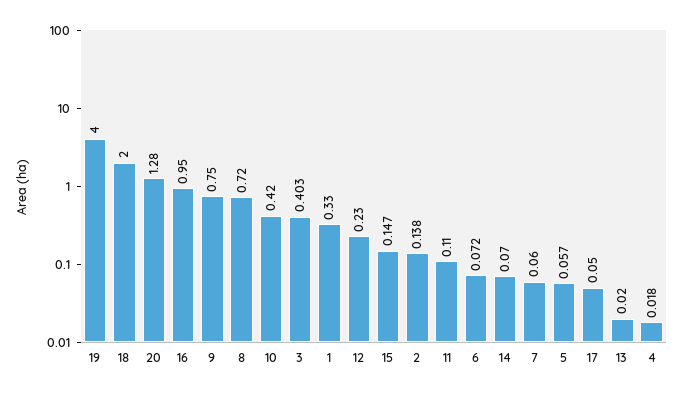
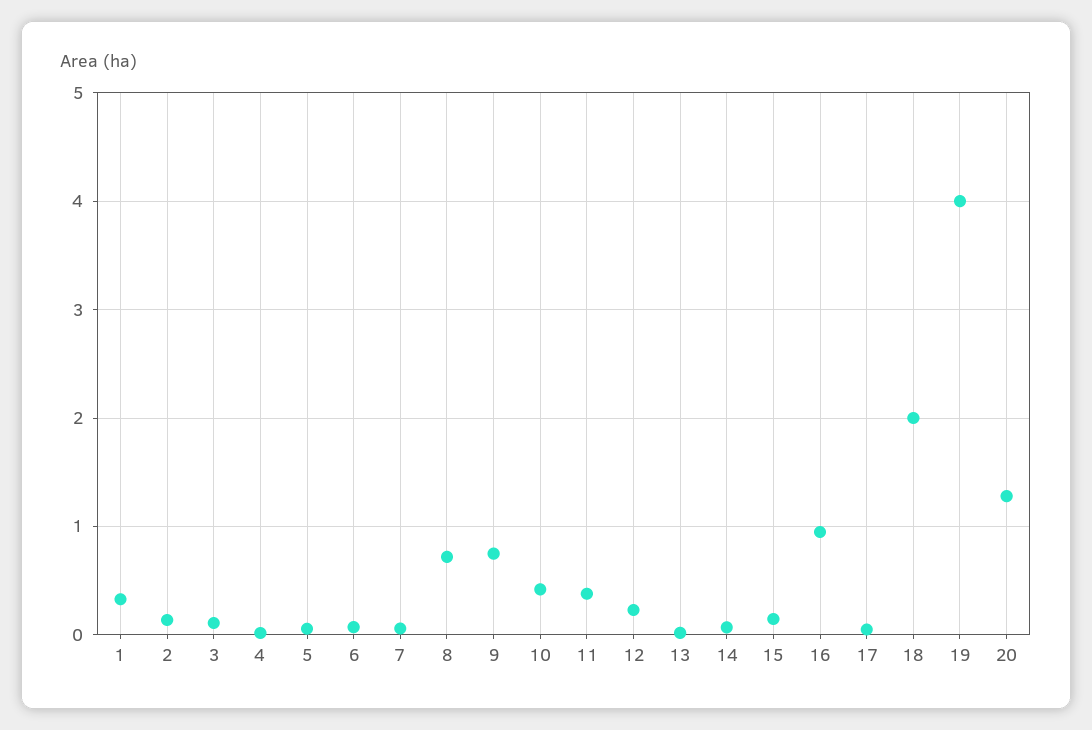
3: 0.403 -> 0.1
11: 0.11 -> 0.4

